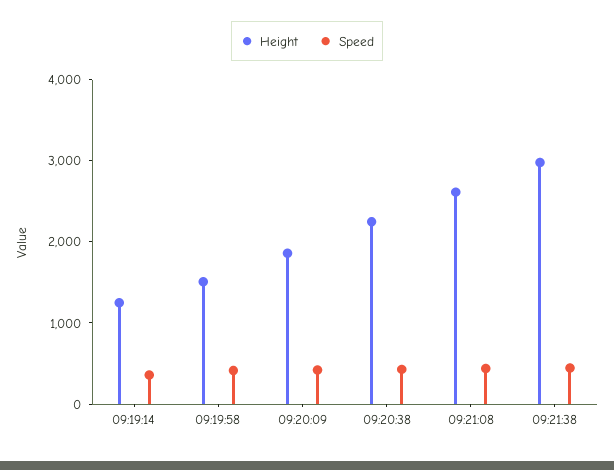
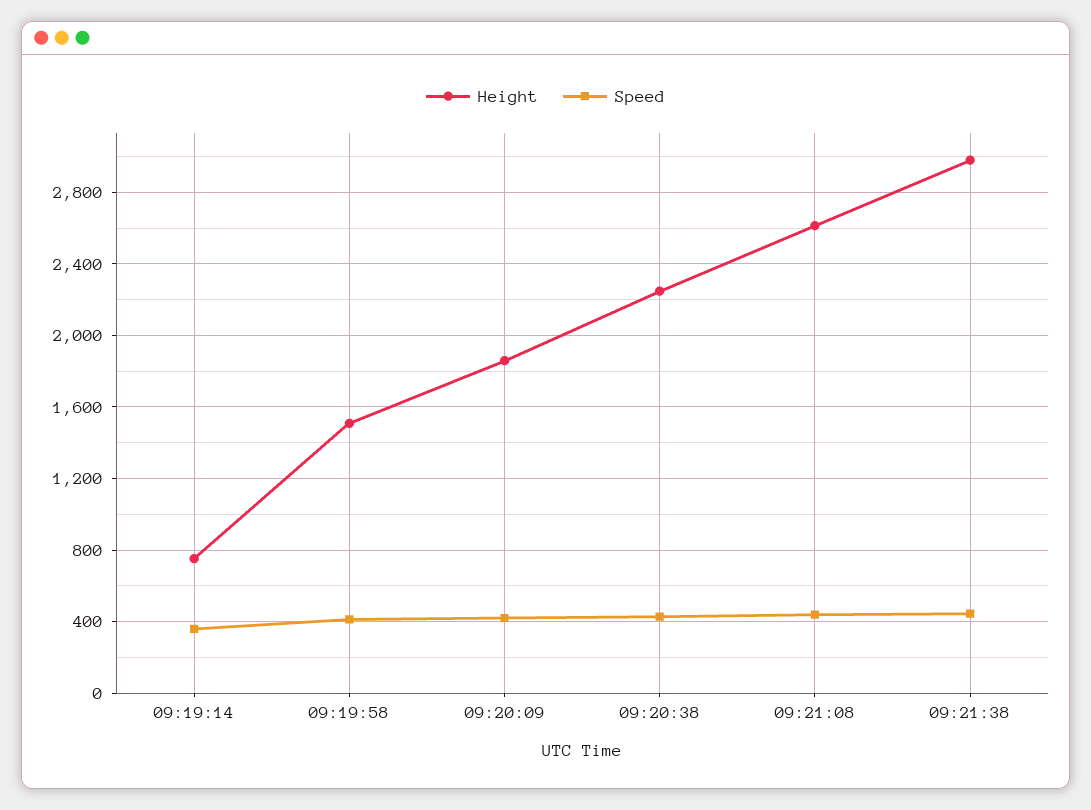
Height, 09:19:14: 1200 -> 750

